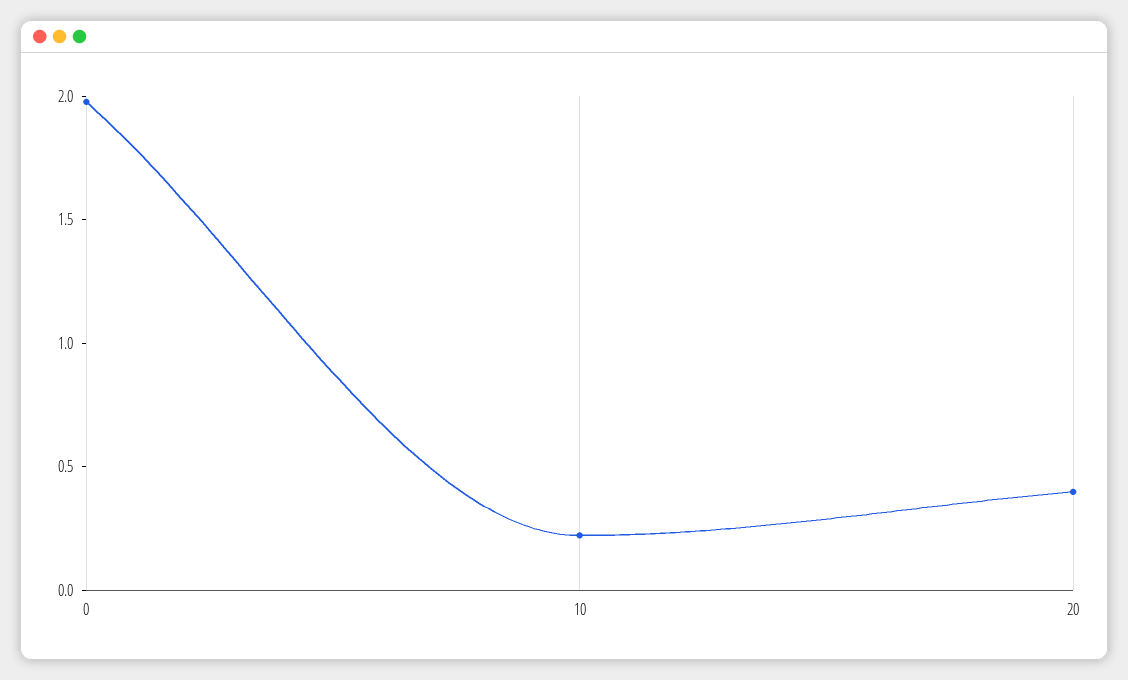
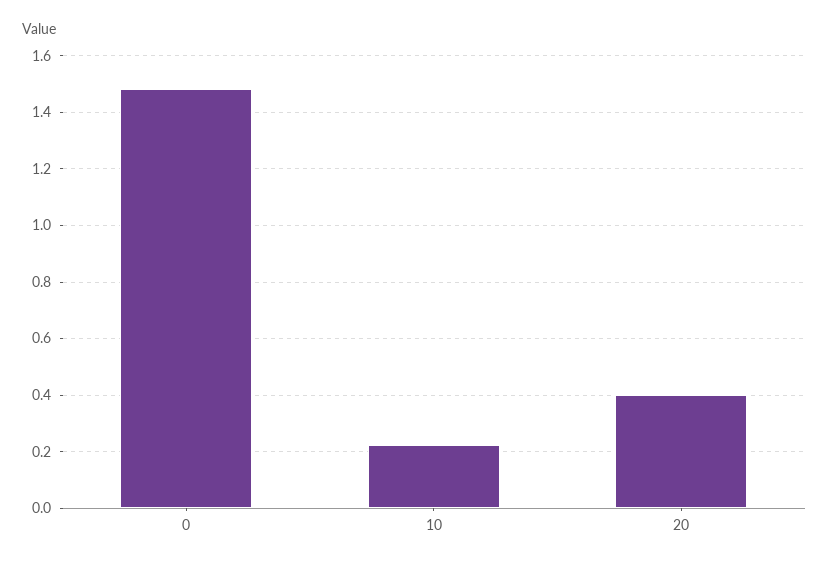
0: 2 -> 1.475

